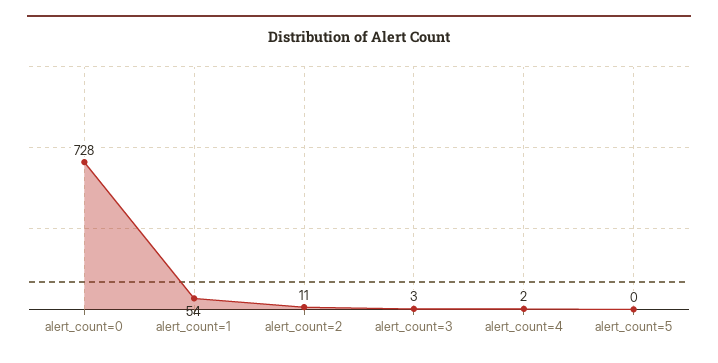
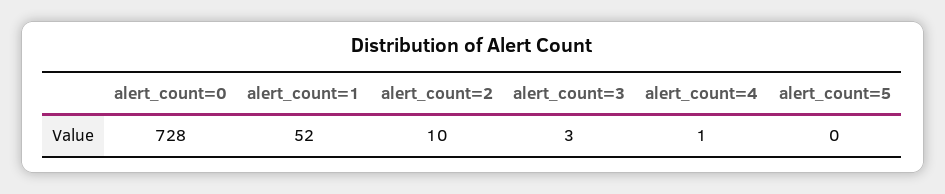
alert_count=1: 54 -> 52
alert_count=2: 11 -> 10
alert_count=4: 2 -> 1

